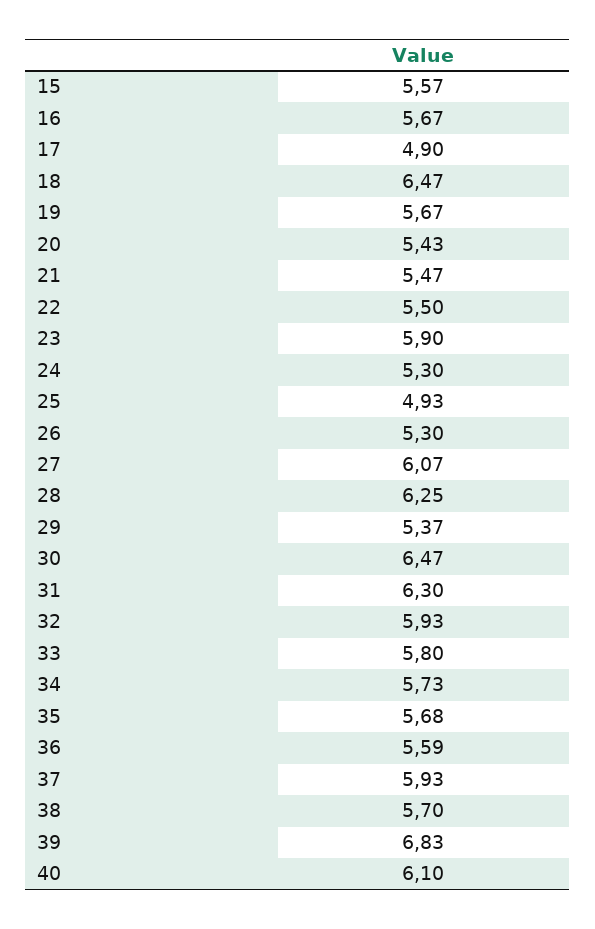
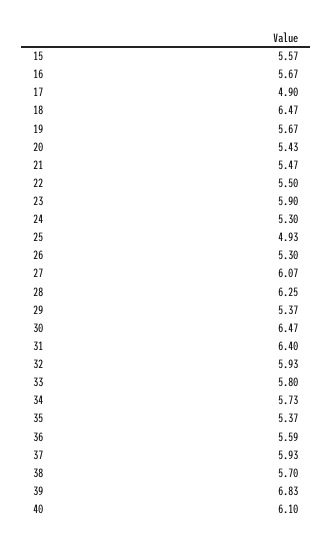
31: 6.3 -> 6.4
35: 5.68 -> 5.37

